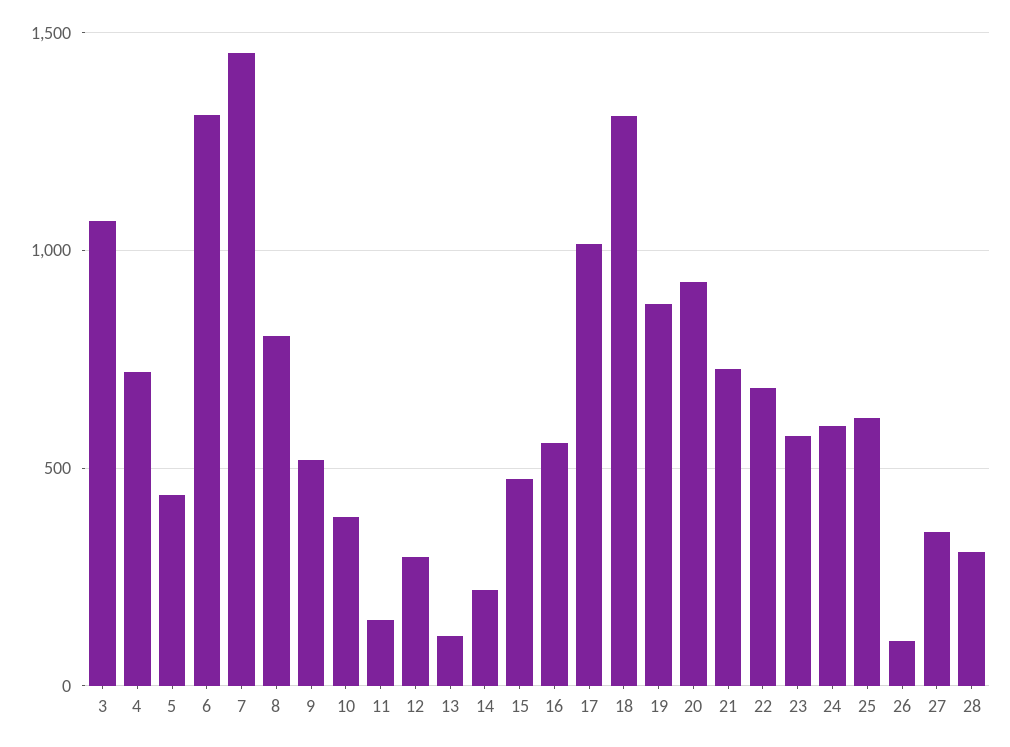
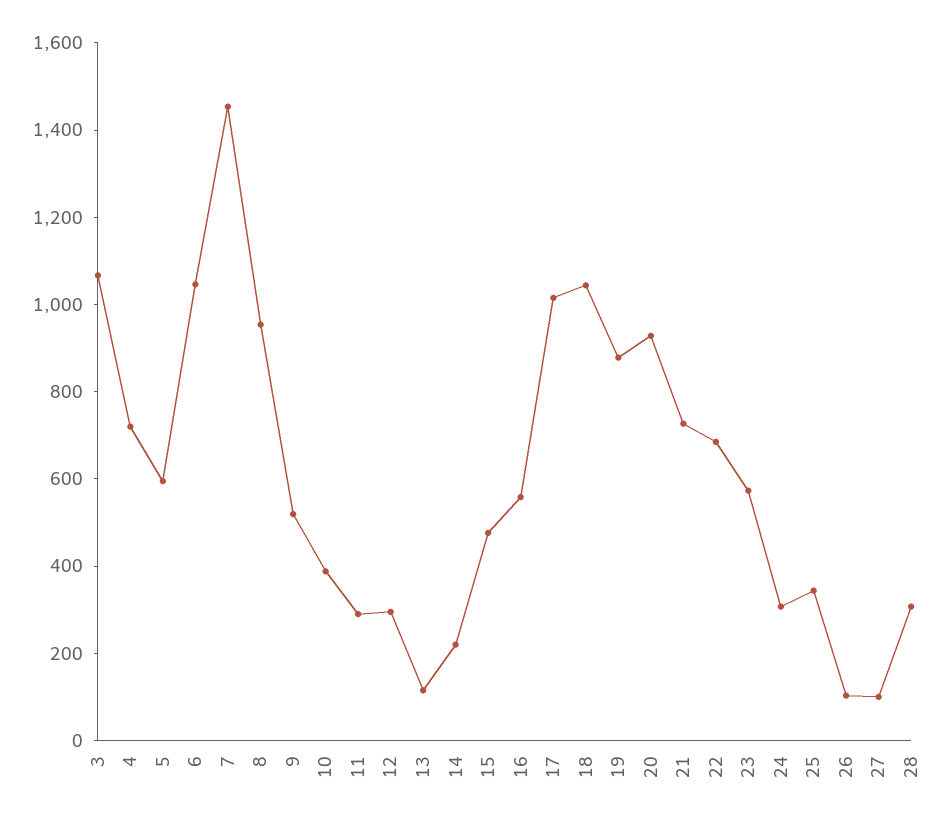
5: 450 -> 600
6: 1300 -> 1050
8: 800 -> 950
11: 150 -> 300
18: 1300 -> 1050
24: 600 -> 300
25: 600 -> 350
27: 350 -> 100

